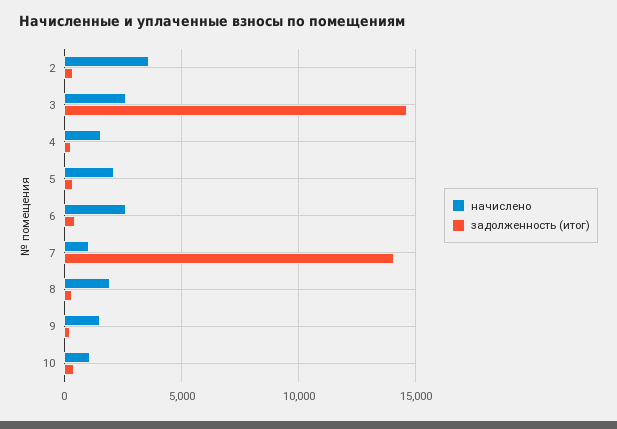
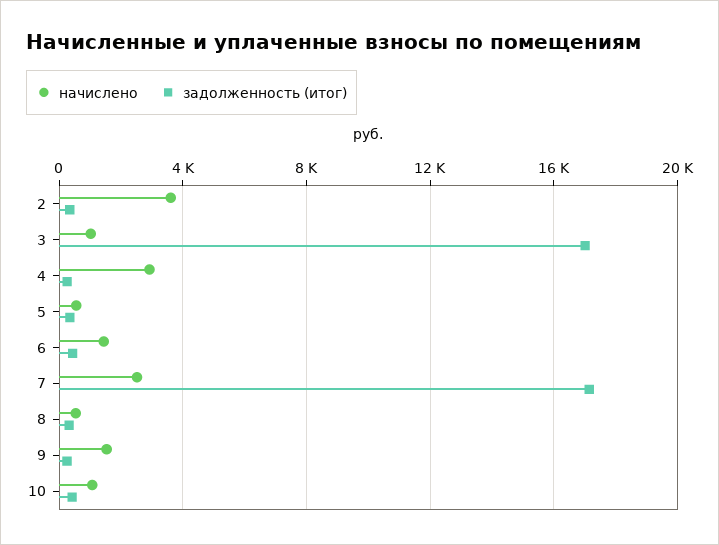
начислено, 3: 2500 -> 1000
задолженность (итог), 3: 14500 -> 17000
начислено, 4: 1500 -> 3000
начислено, 5: 2000 -> 500
начислено, 6: 2500 -> 1500
начислено, 7: 1000 -> 2500
задолженность (итог), 7: 14000 -> 17000
начислено, 8: 2000 -> 500

